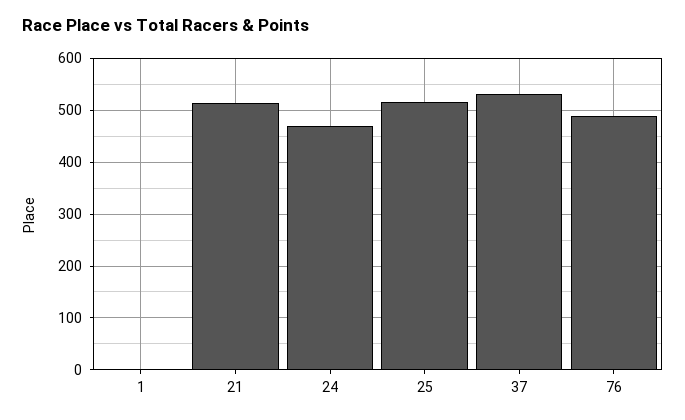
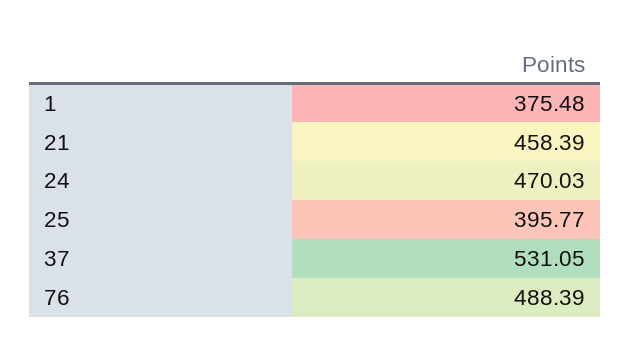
1: 0 -> 375.48
21: 520 -> 458.39
25: 520 -> 395.77

